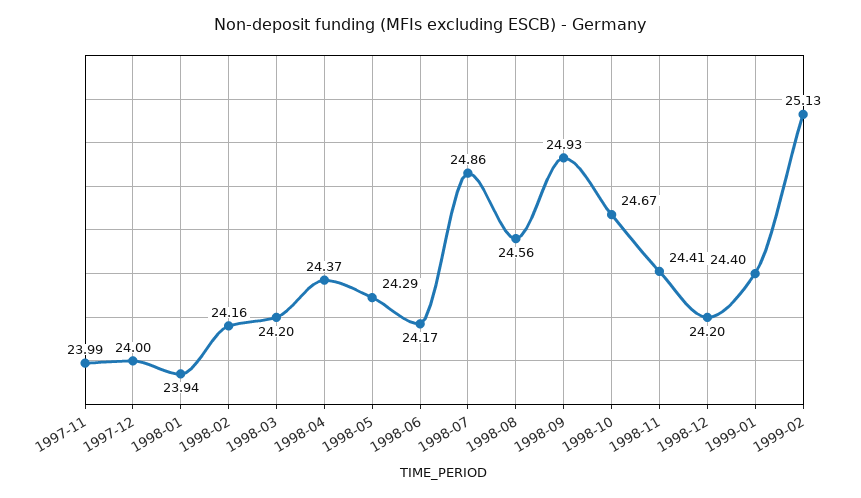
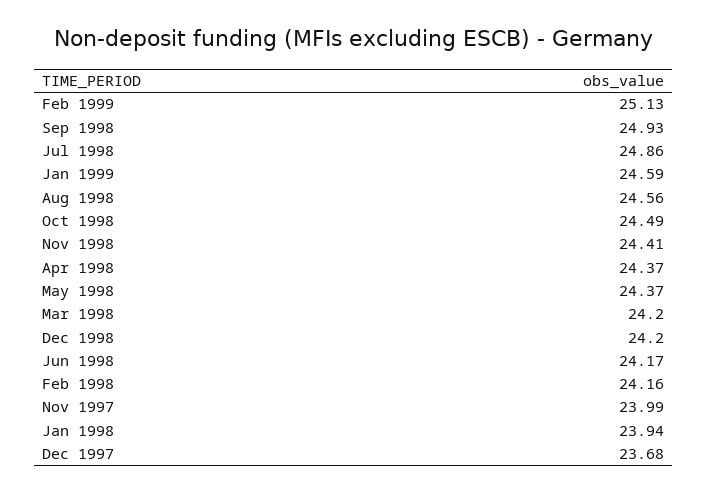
1997-12: 24 -> 23.68
1998-05: 24.29 -> 24.37
1998-10: 24.67 -> 24.49
1999-01: 24.4 -> 24.59

